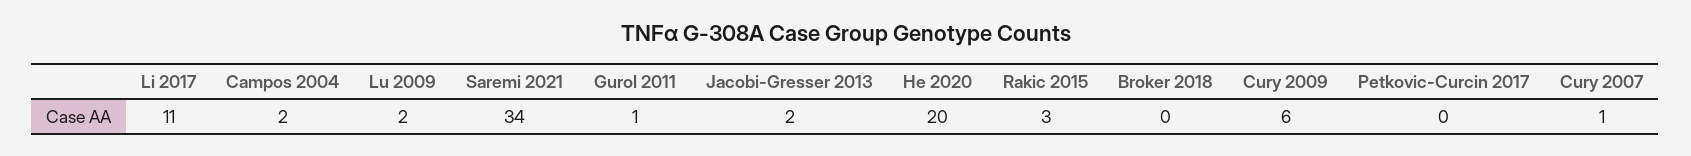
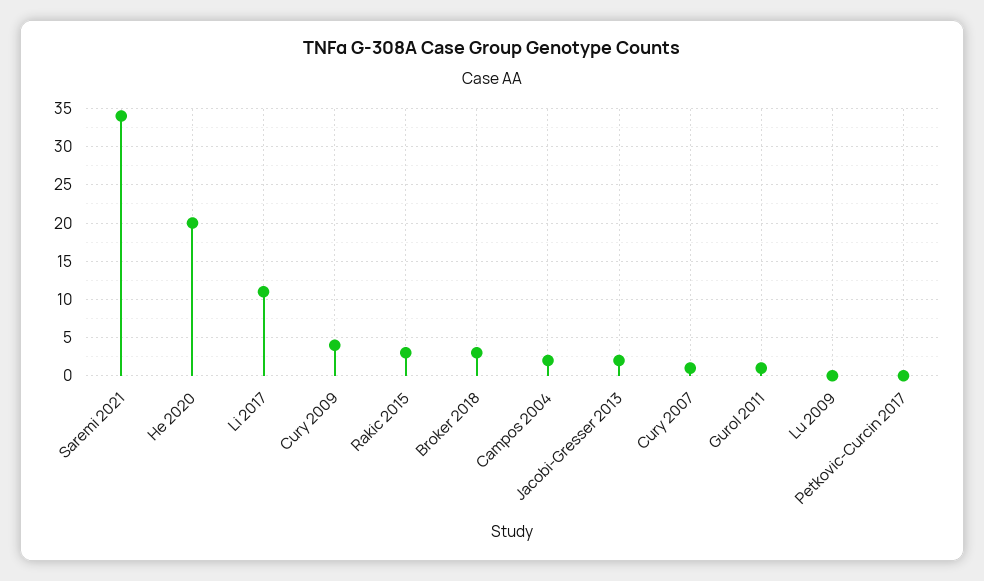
Lu 2009: 2 -> 0
Broker 2018: 0 -> 3
Cury 2009: 6 -> 4

